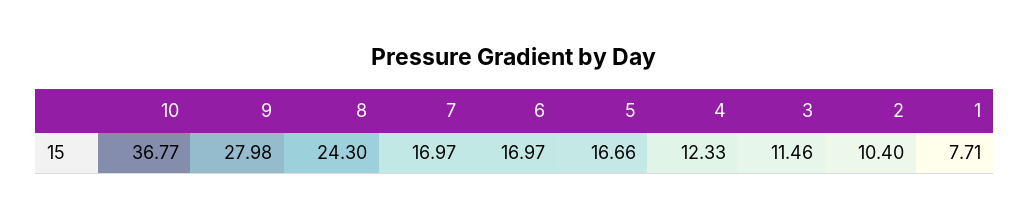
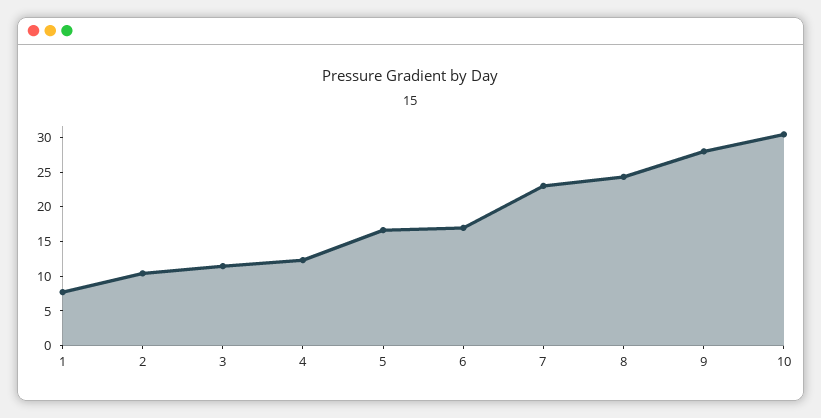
10: 36.77 -> 30
7: 16.97 -> 22.5

